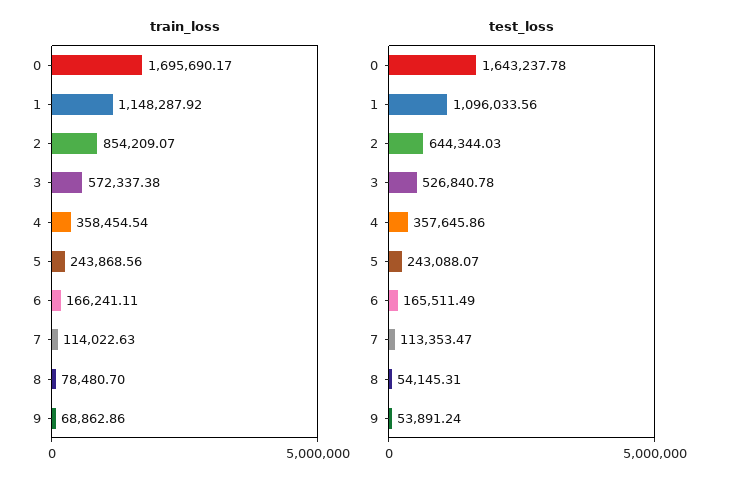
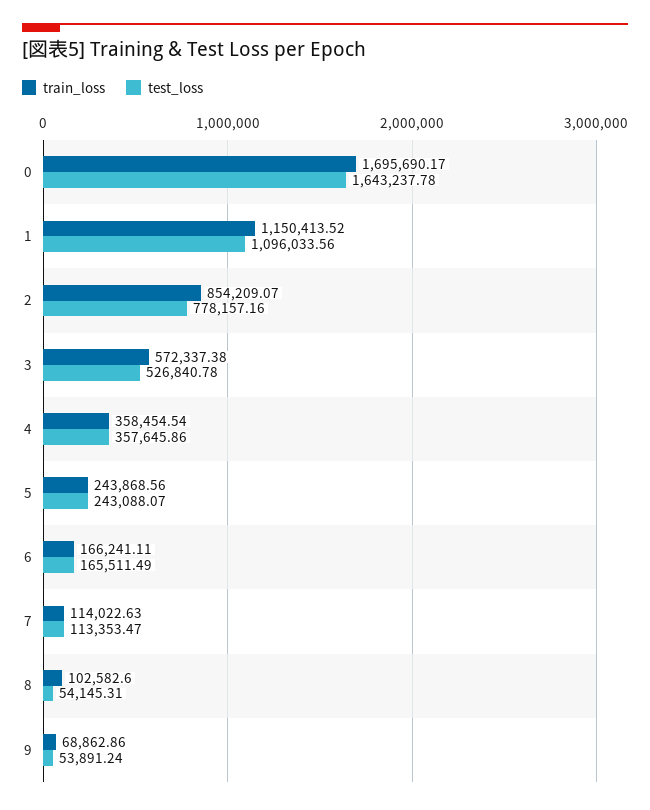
train_loss, 1: 1148287.92 -> 1150413.52
train_loss, 8: 78480.7 -> 102582.6
test_loss, 2: 644344.03 -> 778157.16

